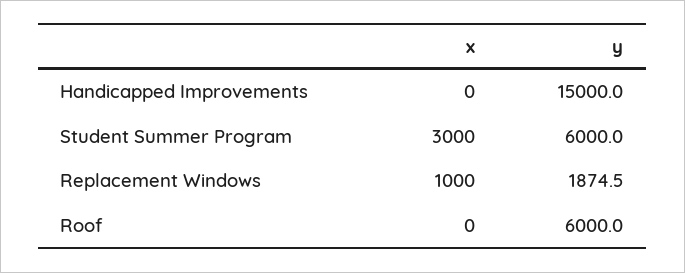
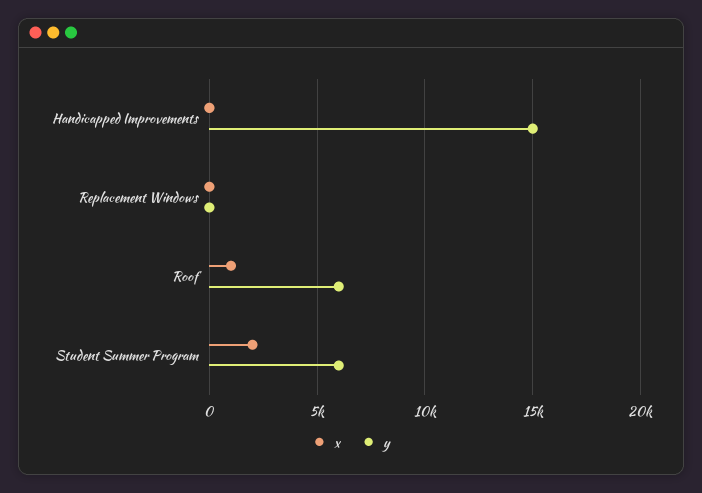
x, Student Summer Program: 3000 -> 2000
x, Replacement Windows: 1000 -> 0
y, Replacement Windows: 1874.5 -> 0
x, Roof: 0 -> 1000

